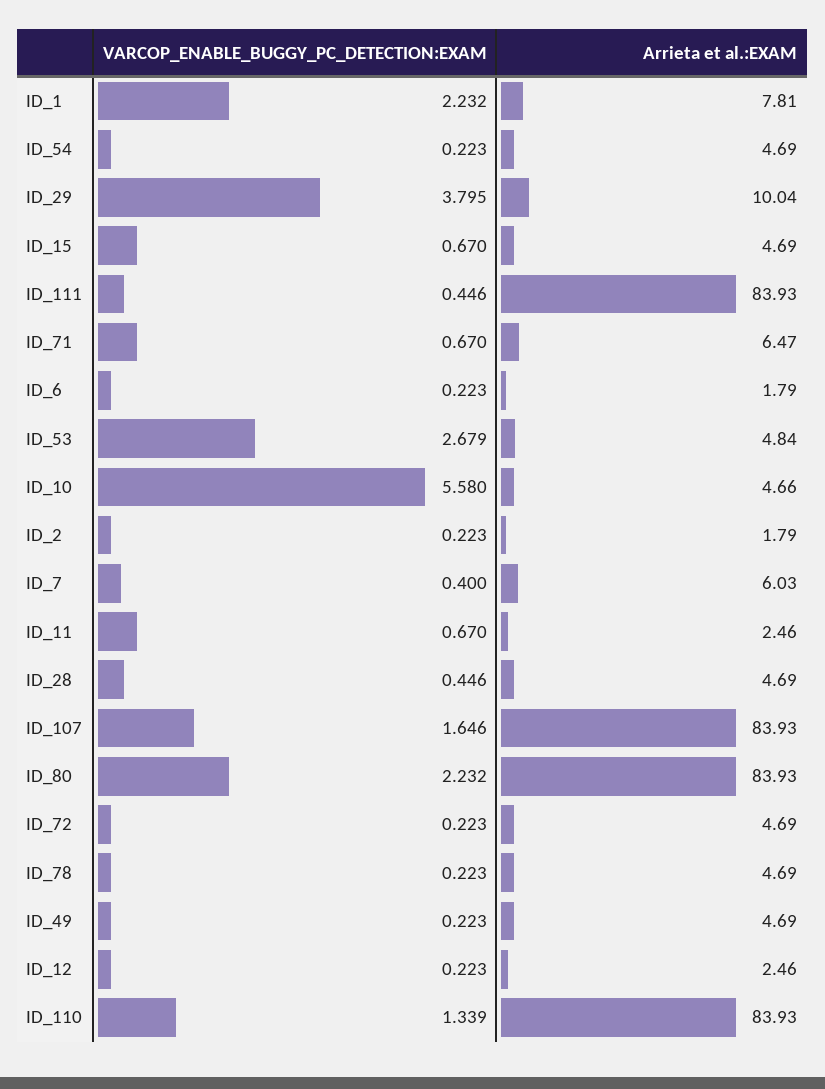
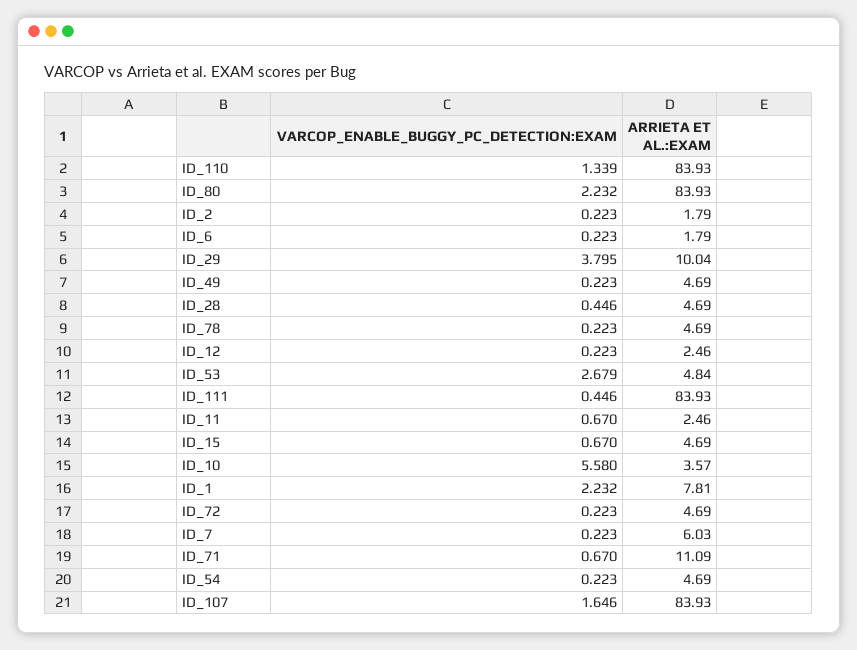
Arrieta et al.:EXAM, ID_71: 6.47 -> 11.09
Arrieta et al.:EXAM, ID_10: 4.66 -> 3.57
VARCOP_ENABLE_BUGGY_PC_DETECTION:EXAM, ID_7: 0.4 -> 0.223

